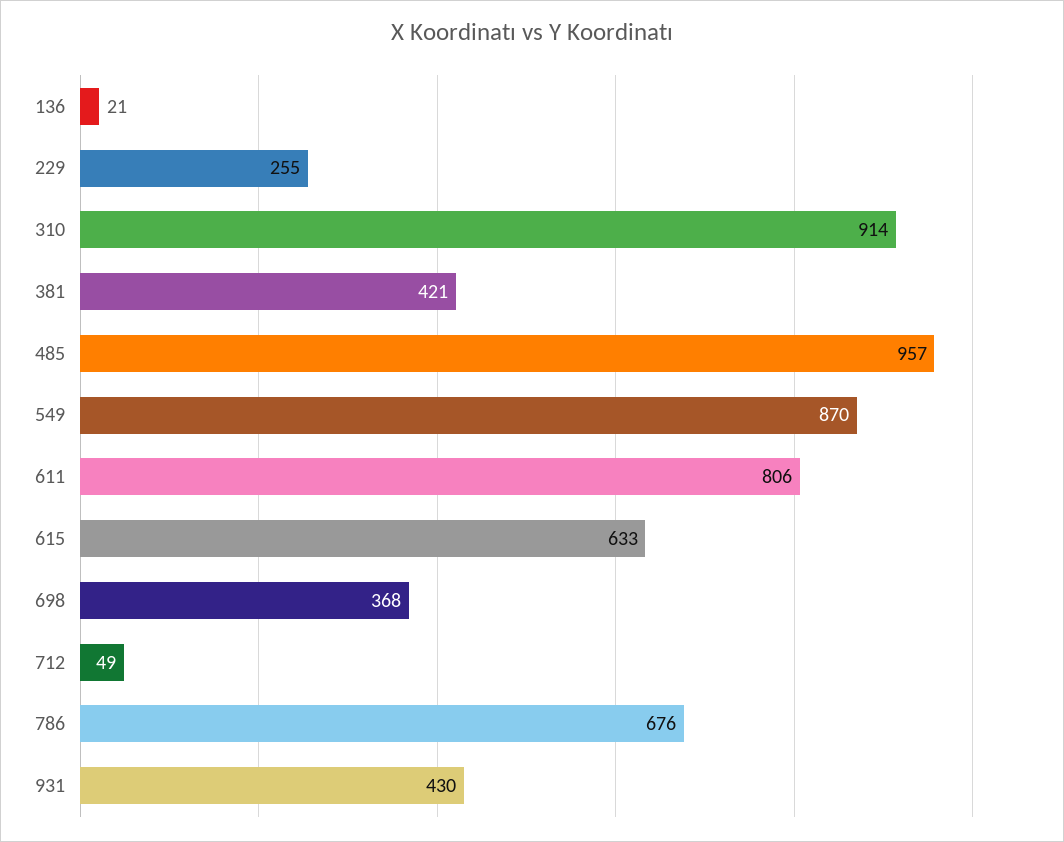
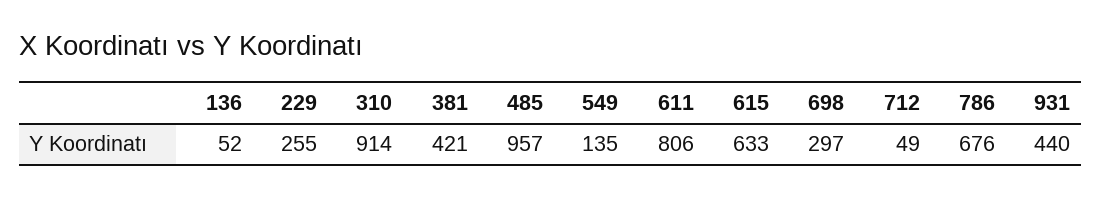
136: 21 -> 52
549: 870 -> 135
698: 368 -> 297
931: 430 -> 440

